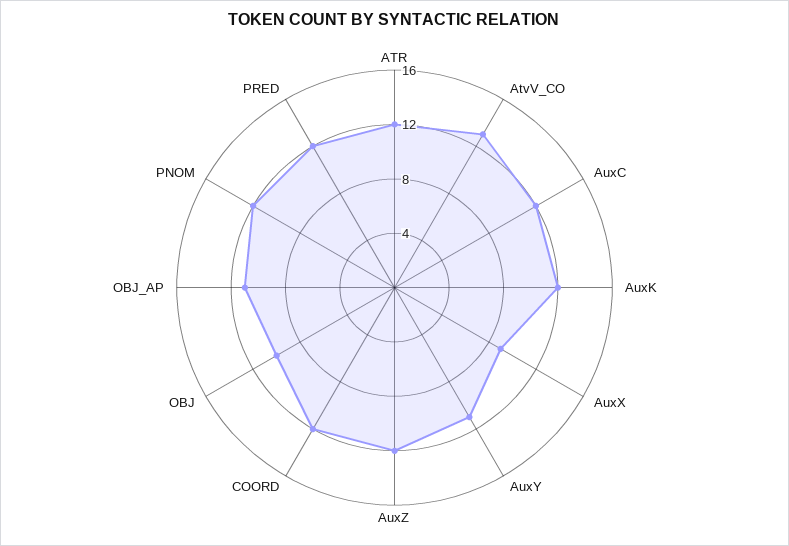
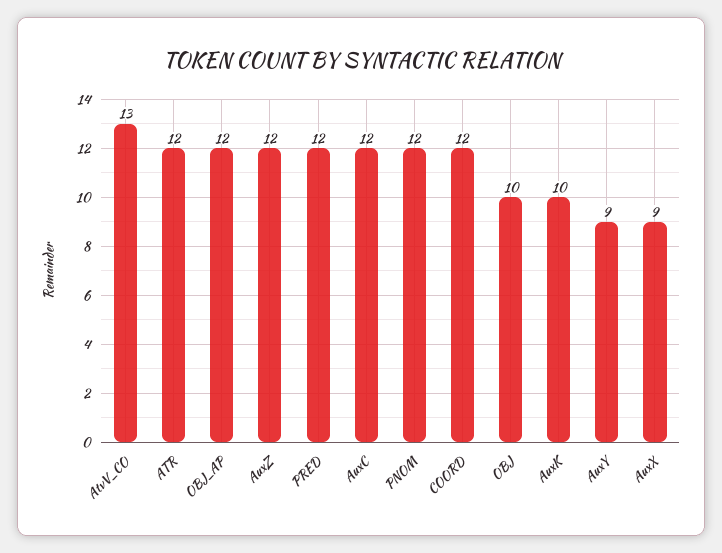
AuxK: 12 -> 10
AuxY: 11 -> 9
OBJ_AP: 11 -> 12

